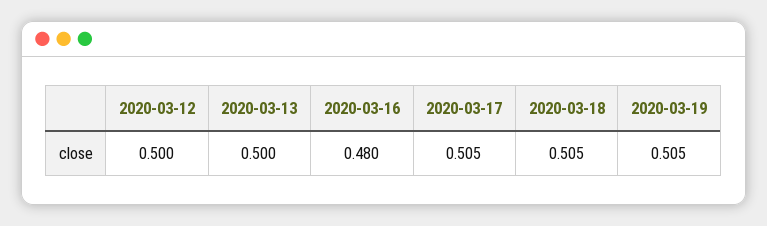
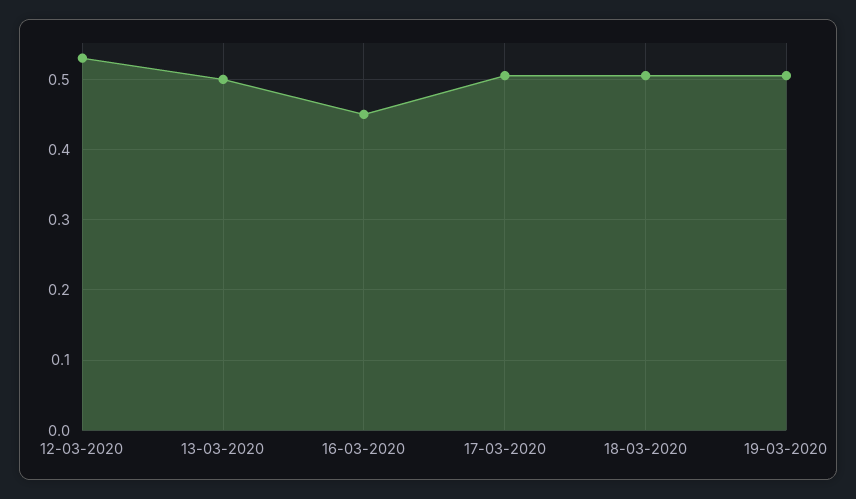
2020-03-12: 0.5 -> 0.53
2020-03-16: 0.48 -> 0.45

